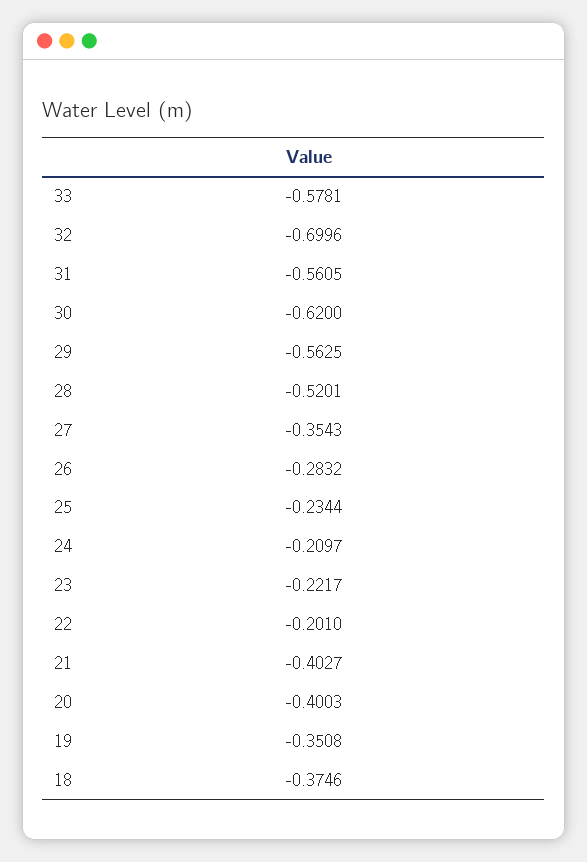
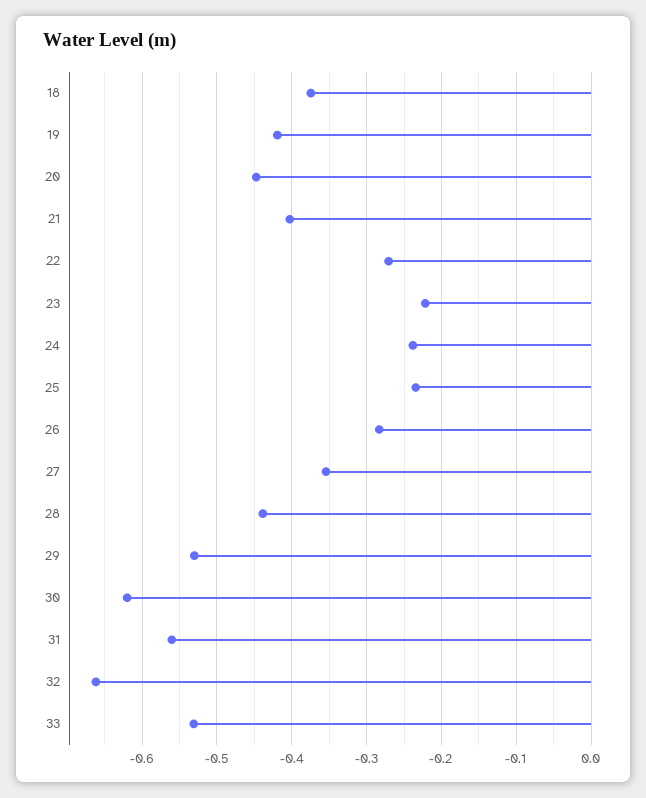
33: -0.5781 -> -0.53
32: -0.6996 -> -0.66
29: -0.5625 -> -0.53
28: -0.5201 -> -0.44
24: -0.2097 -> -0.24
22: -0.201 -> -0.27
20: -0.4003 -> -0.45
19: -0.3508 -> -0.42

